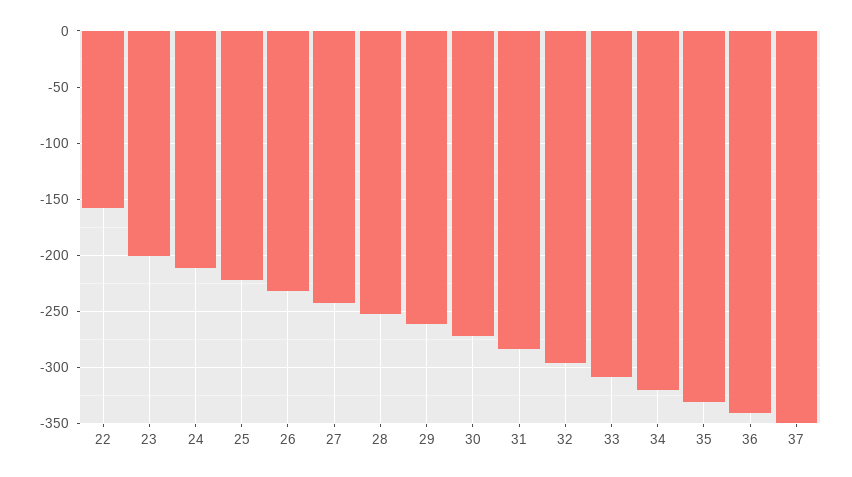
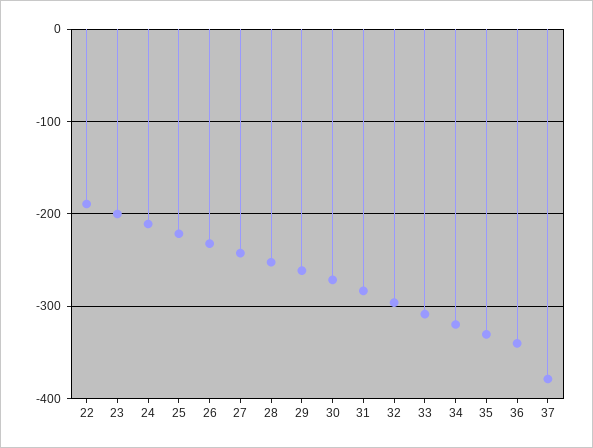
22: -160 -> -190
37: -350 -> -380

